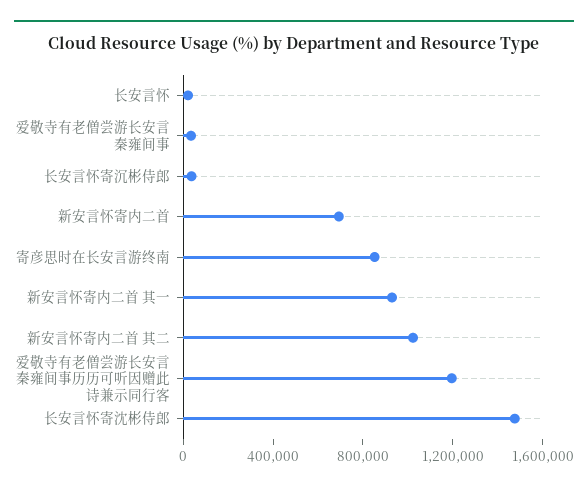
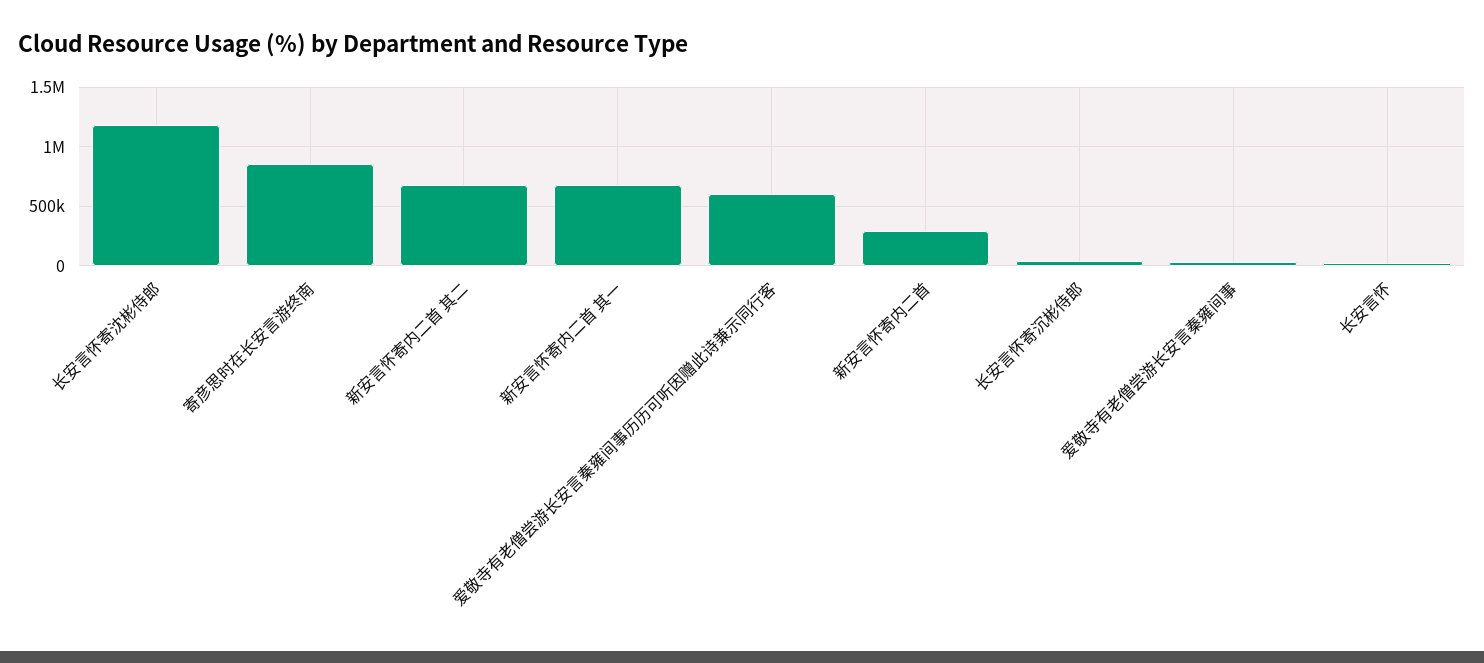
新安言怀寄内二首: 700000 -> 300000
新安言怀寄内二首 其一: 900000 -> 700000
新安言怀寄内二首 其二: 1000000 -> 700000
爱敬寺有老僧尝游长安言秦雍间事历历可听因赠此诗兼示同行客: 1200000 -> 600000
长安言怀寄沈彬侍郎: 1500000 -> 1200000

